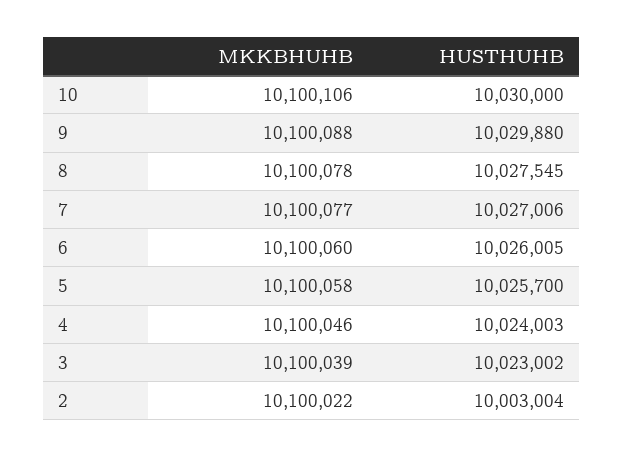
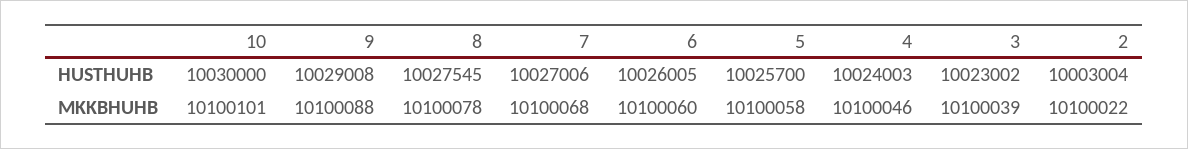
MKKBHUHB, 10: 10100106 -> 10100101
HUSTHUHB, 9: 10029880 -> 10029008
MKKBHUHB, 7: 10100077 -> 10100068

